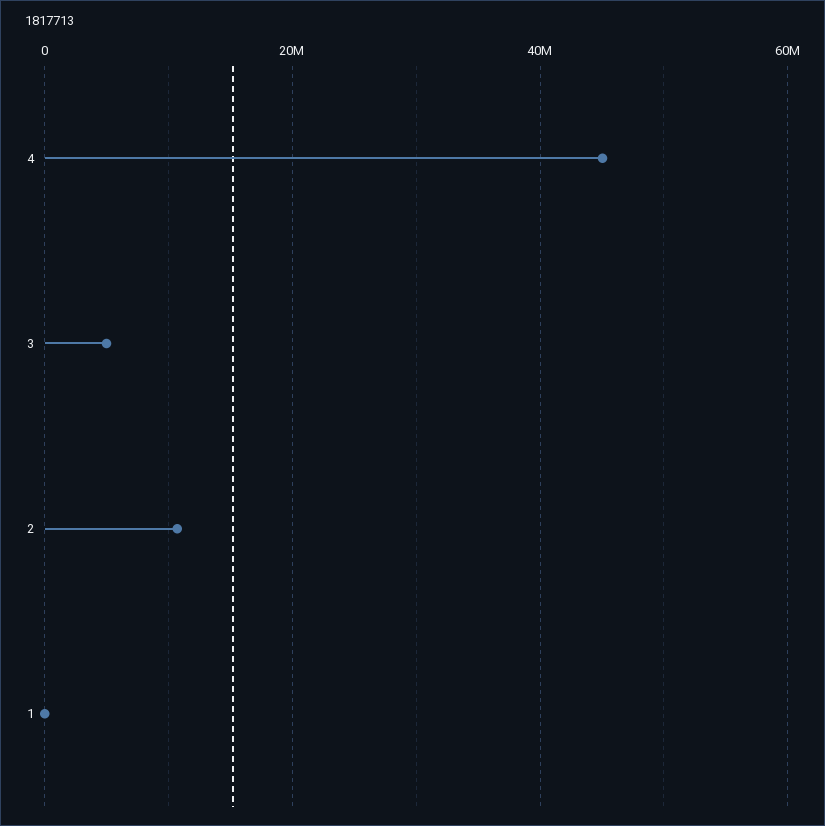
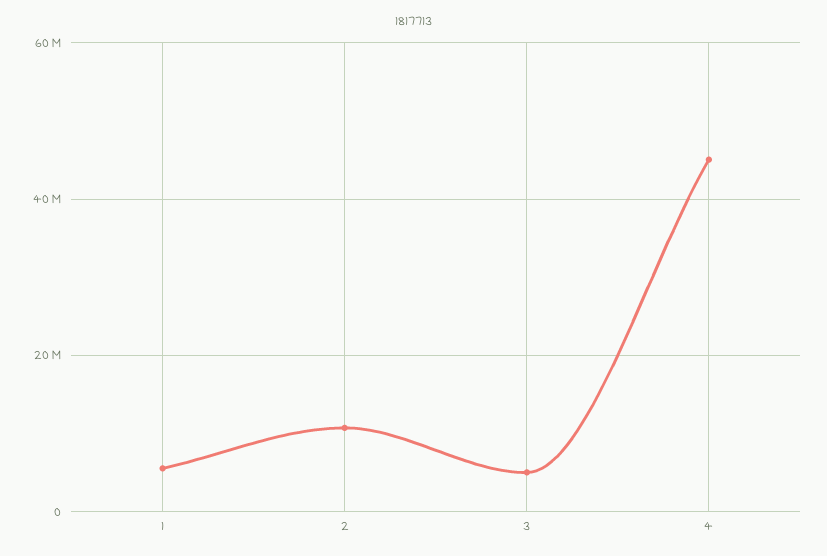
1: 0 -> 6000000

